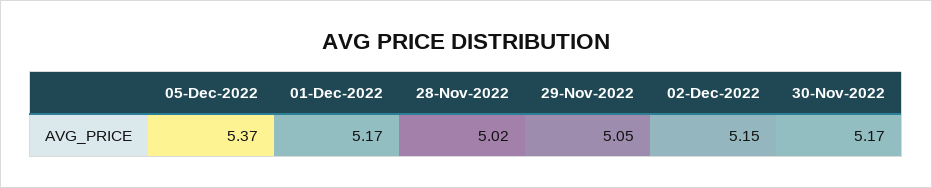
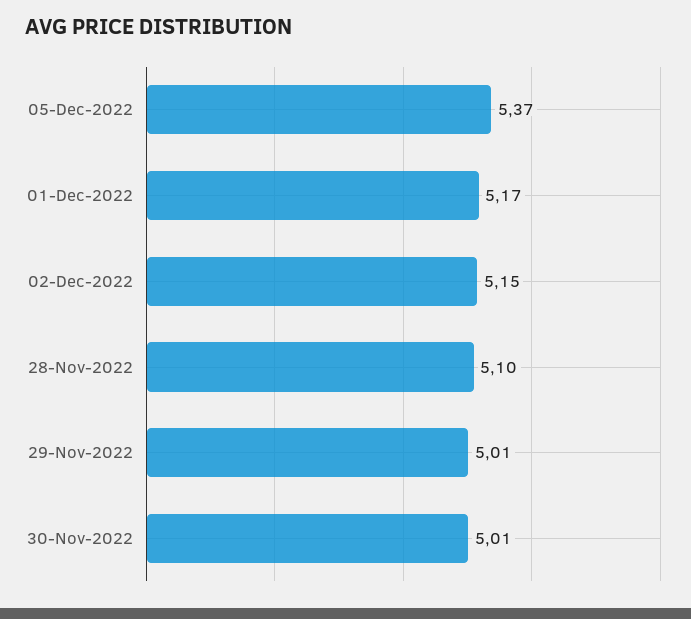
28-Nov-2022: 5.02 -> 5.1
29-Nov-2022: 5.05 -> 5.01
30-Nov-2022: 5.17 -> 5.01

